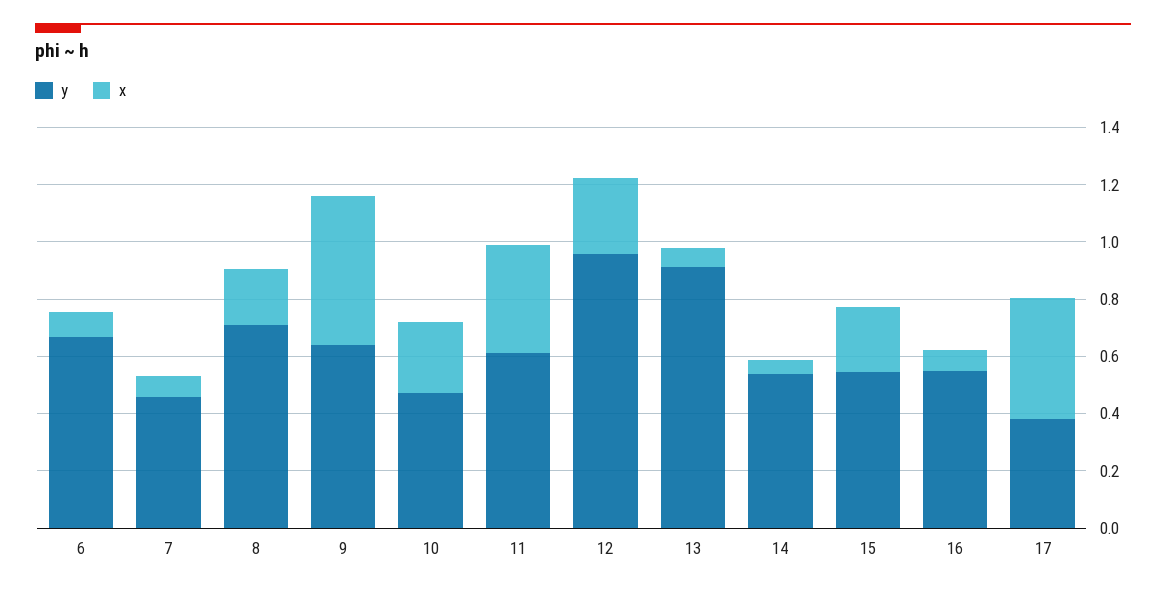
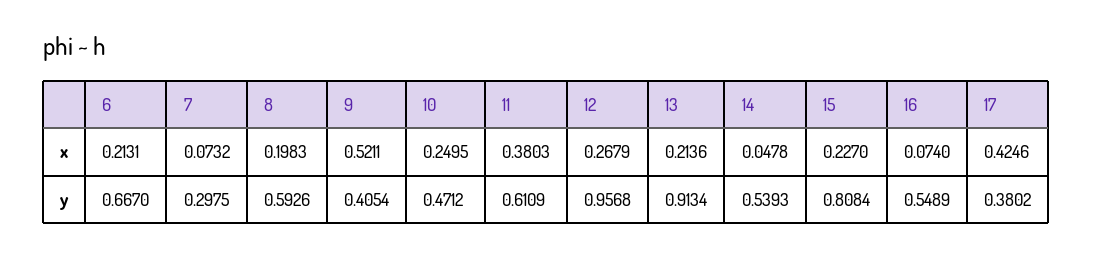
x, 6: 0.1 -> 0.2131
y, 7: 0.45 -> 0.2975
y, 8: 0.7 -> 0.5926
y, 9: 0.65 -> 0.4054
x, 13: 0.05 -> 0.2136
y, 15: 0.55 -> 0.8084

